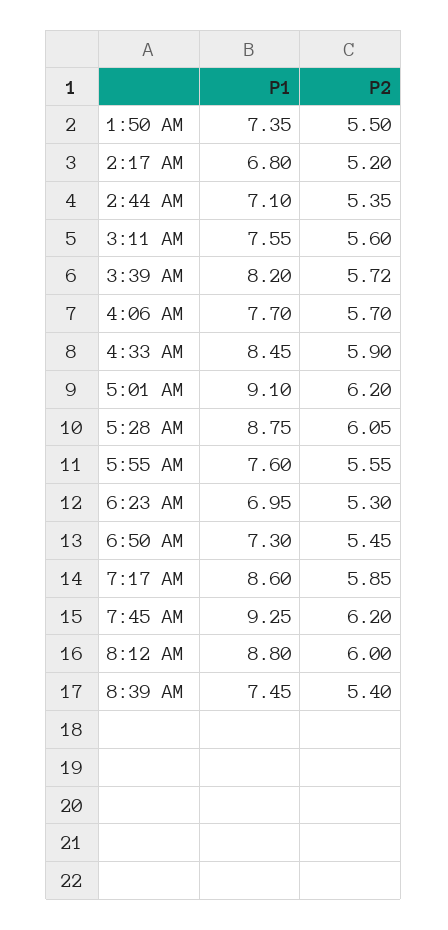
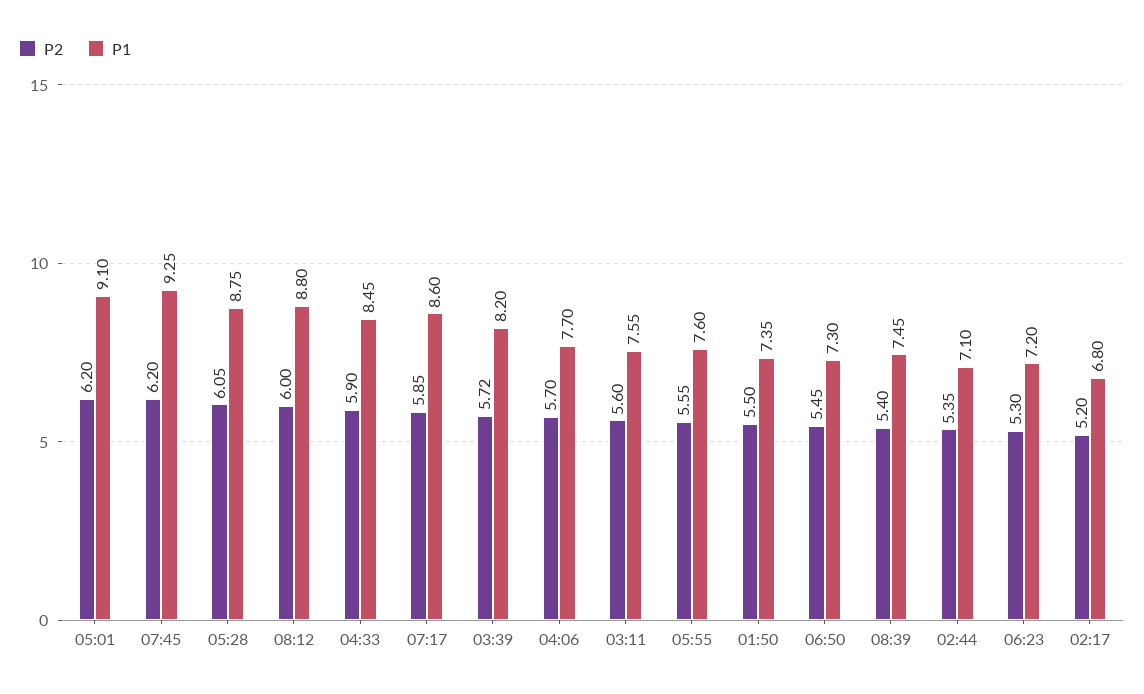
P1, 6:23 AM: 6.95 -> 7.2

